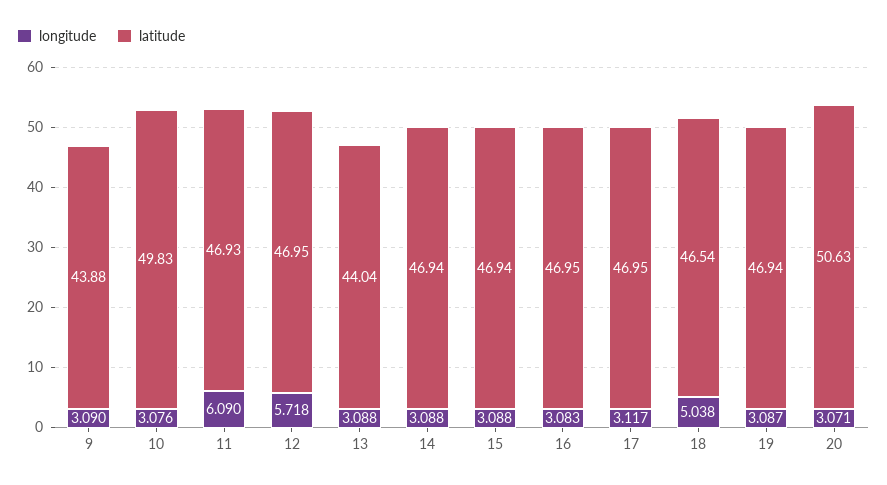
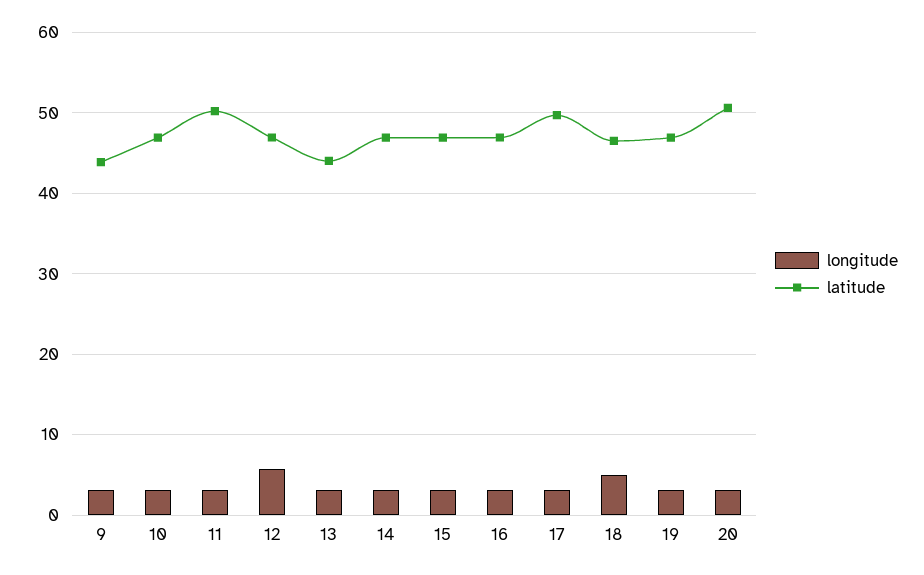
latitude, 10: 49.83 -> 47
longitude, 11: 6.09 -> 3
latitude, 11: 46.93 -> 50
latitude, 17: 46.95 -> 50

